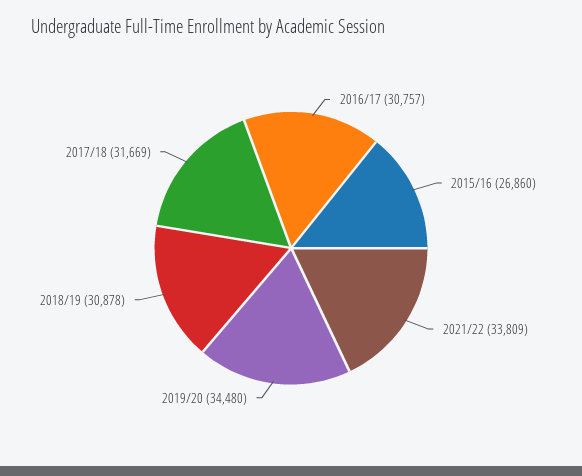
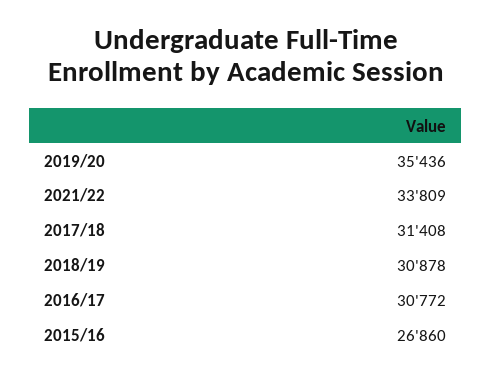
2016/17: 30757 -> 30772
2019/20: 34480 -> 35436
2017/18: 31669 -> 31408

